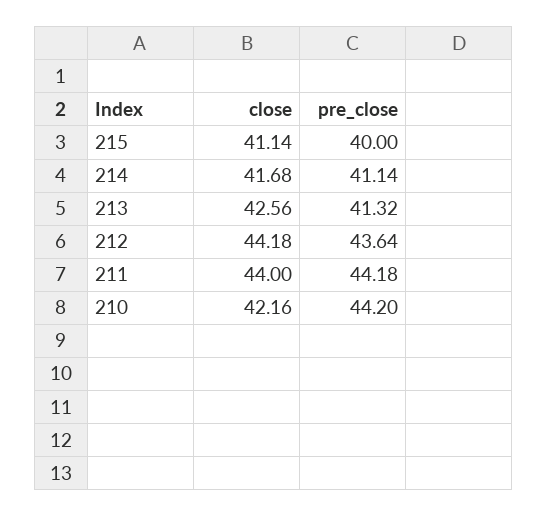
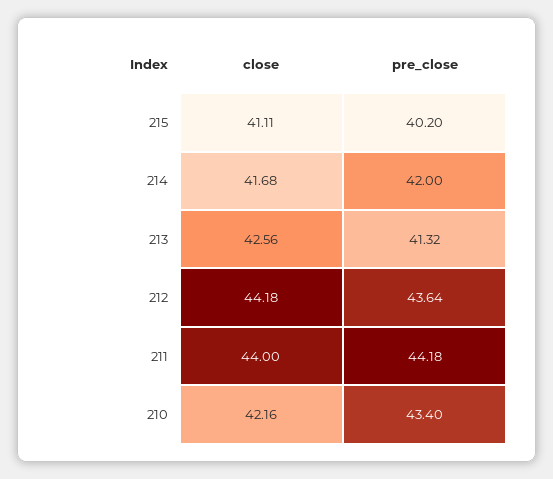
close, 215: 41.14 -> 41.11
pre_close, 215: 40 -> 40.2
pre_close, 214: 41.14 -> 42
pre_close, 210: 44.2 -> 43.4

